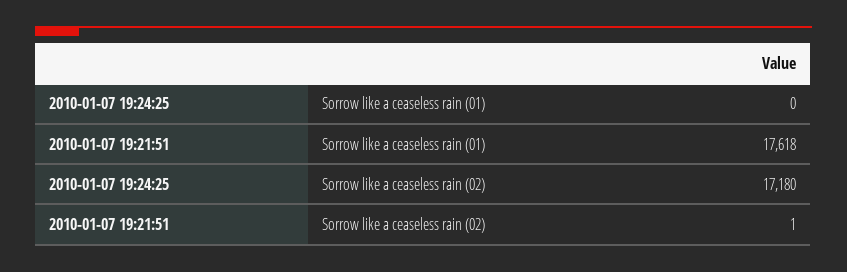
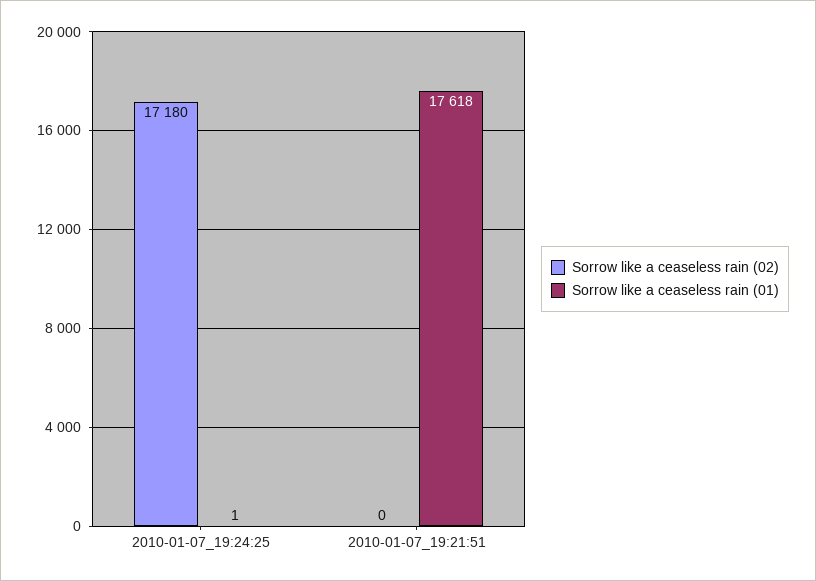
Sorrow like a ceaseless rain (01), 2010-01-07 19:24:25: 0 -> 1
Sorrow like a ceaseless rain (02), 2010-01-07 19:21:51: 1 -> 0

